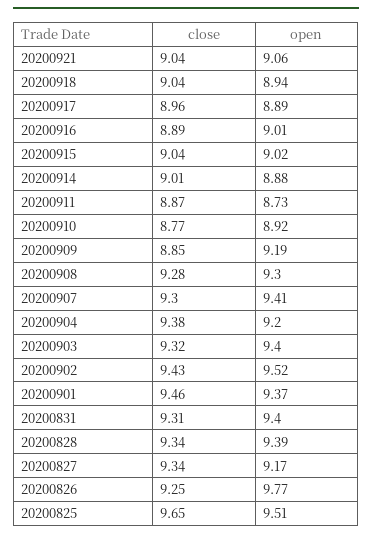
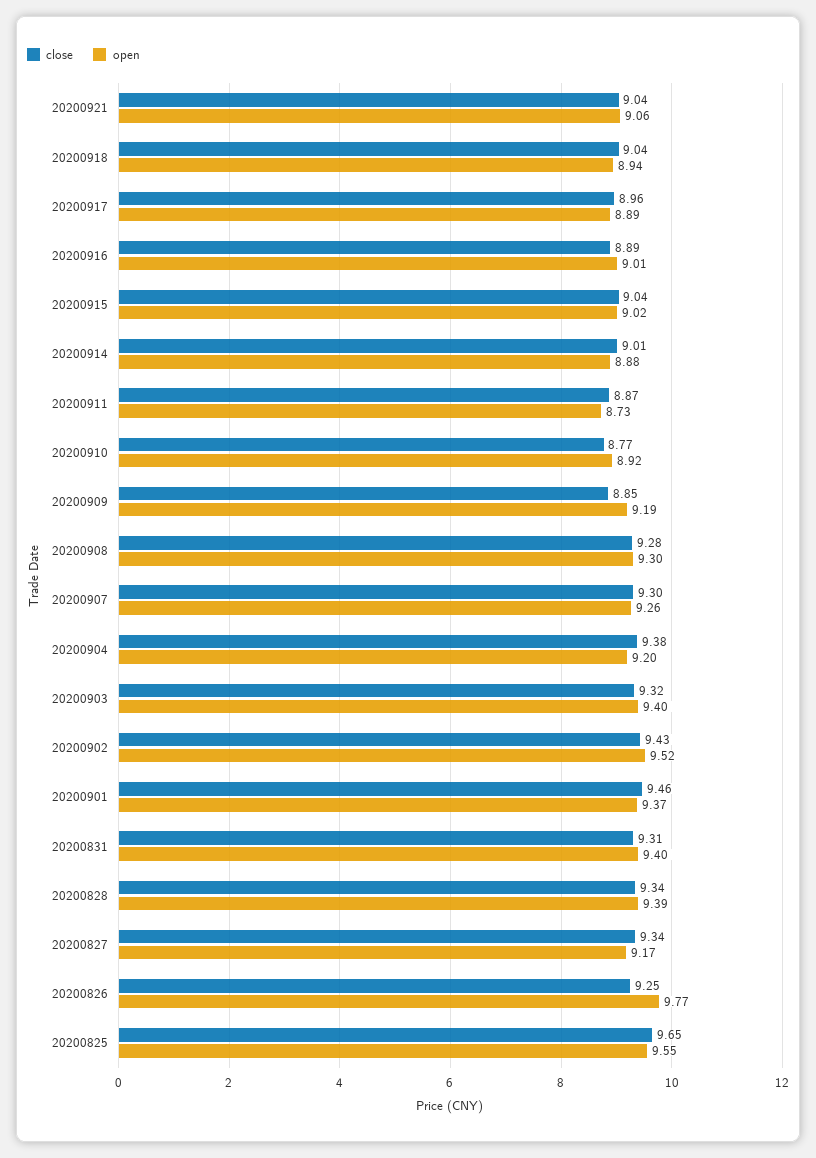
open, 20200907: 9.41 -> 9.26
open, 20200825: 9.51 -> 9.55

